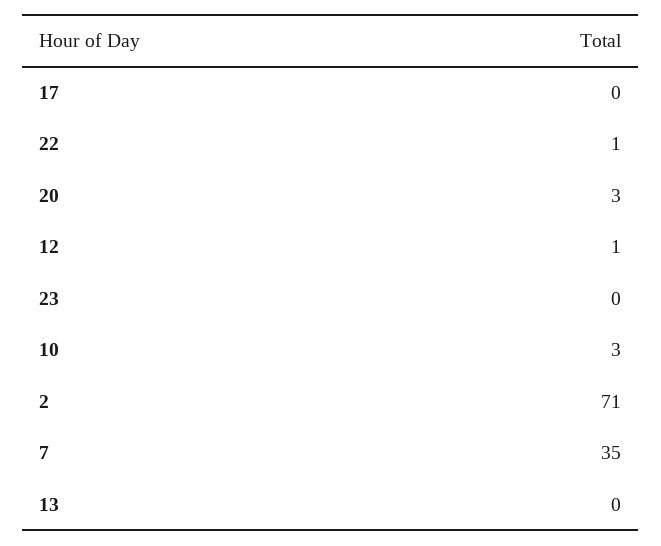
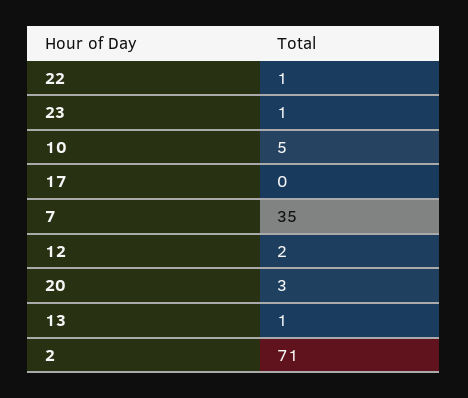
12: 1 -> 2
23: 0 -> 1
10: 3 -> 5
13: 0 -> 1

